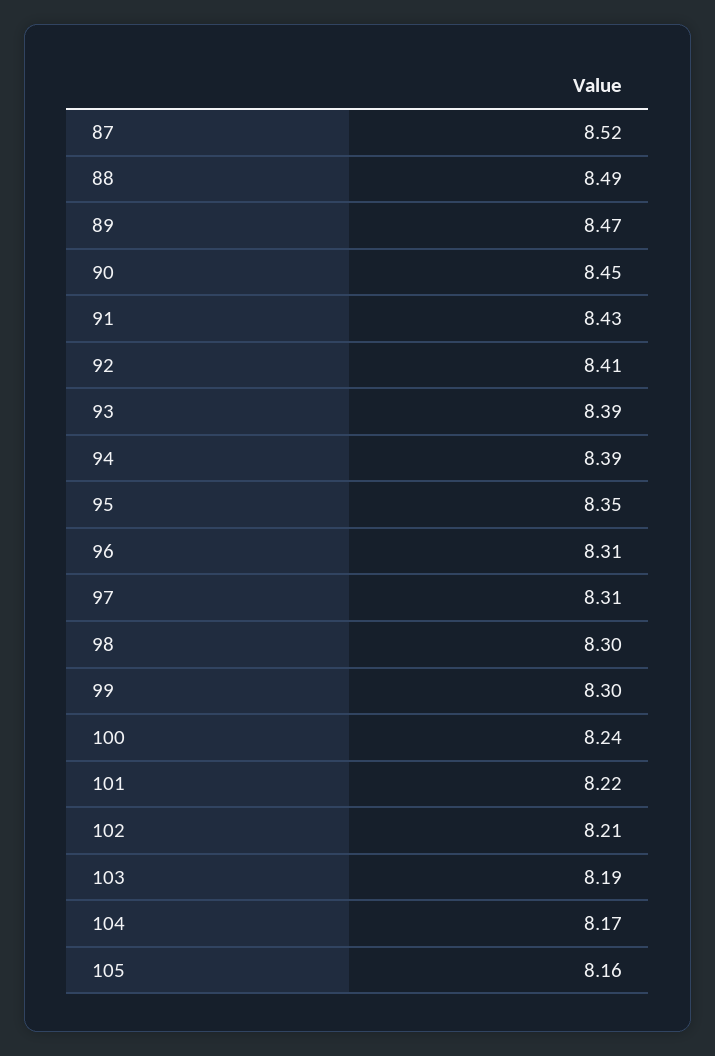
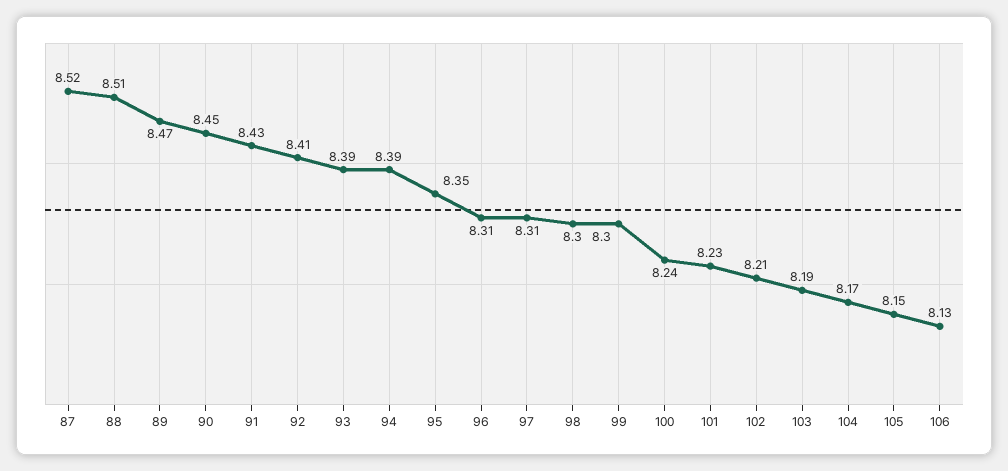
88: 8.49 -> 8.51
101: 8.22 -> 8.23
105: 8.16 -> 8.15
106: none -> 8.13

